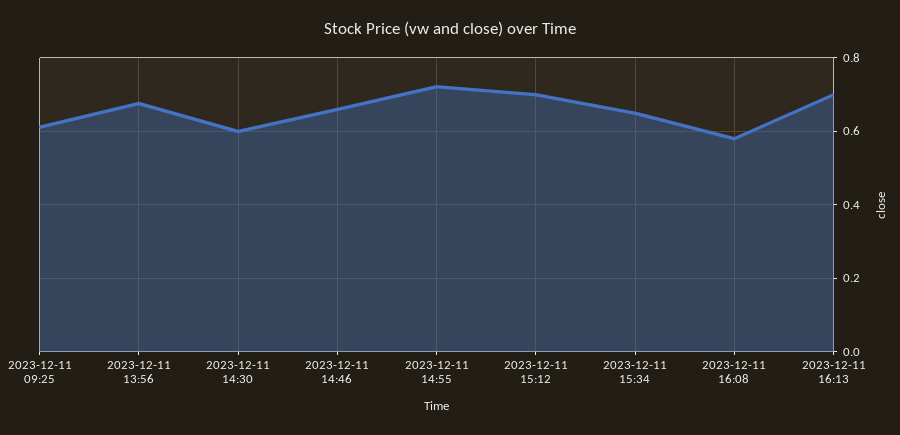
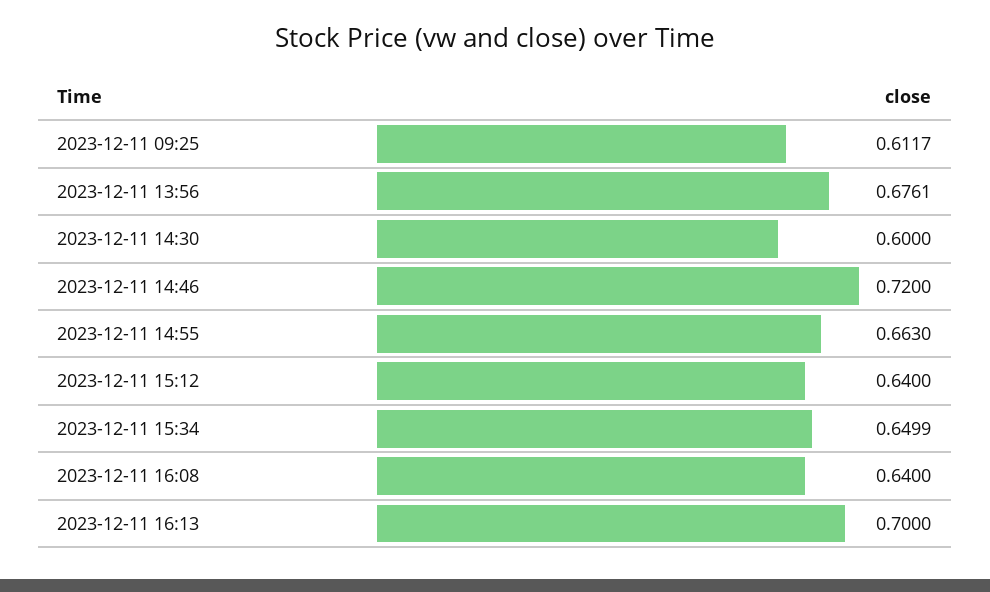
2023-12-11 14:46: 0.66 -> 0.72
2023-12-11 14:55: 0.72 -> 0.663
2023-12-11 15:12: 0.7 -> 0.64
2023-12-11 16:08: 0.58 -> 0.64

